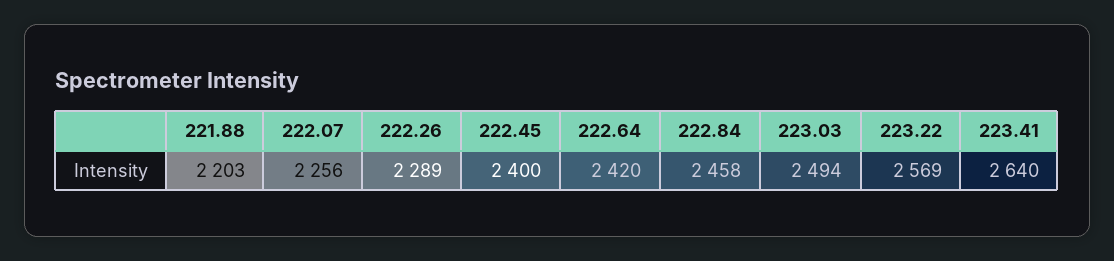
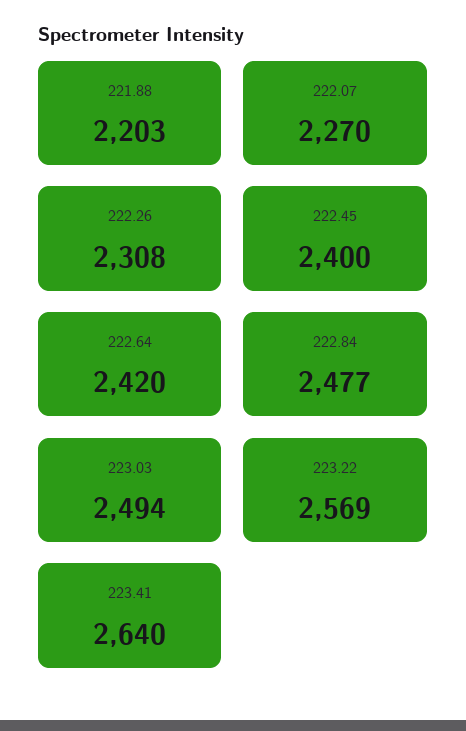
222.07: 2256 -> 2270
222.26: 2289 -> 2308
222.84: 2458 -> 2477

